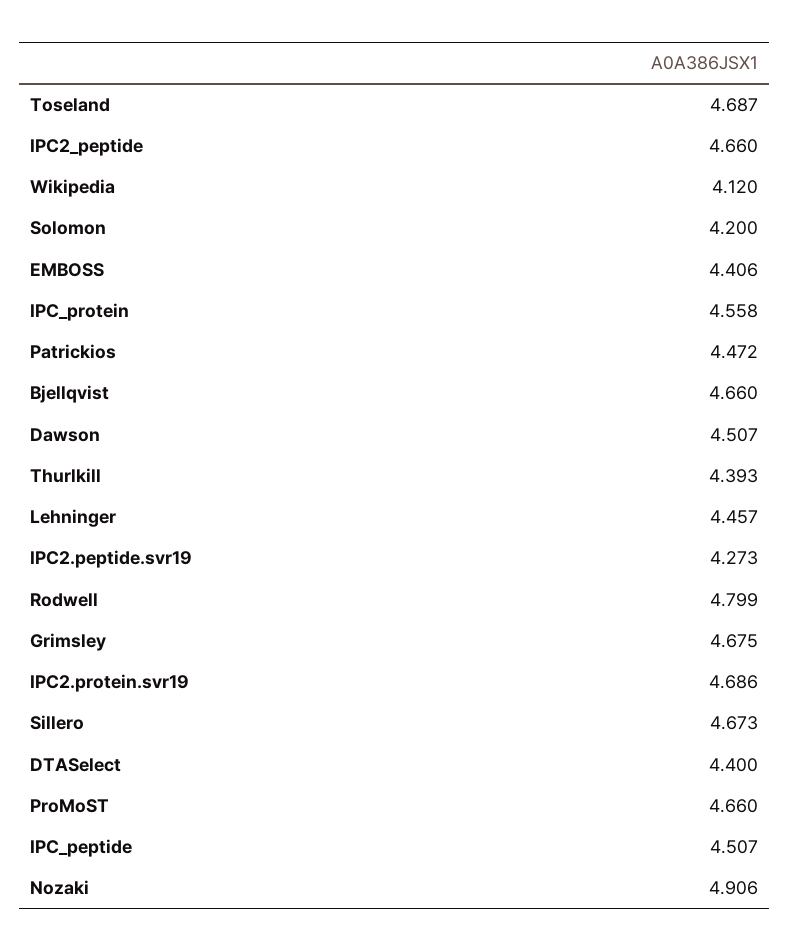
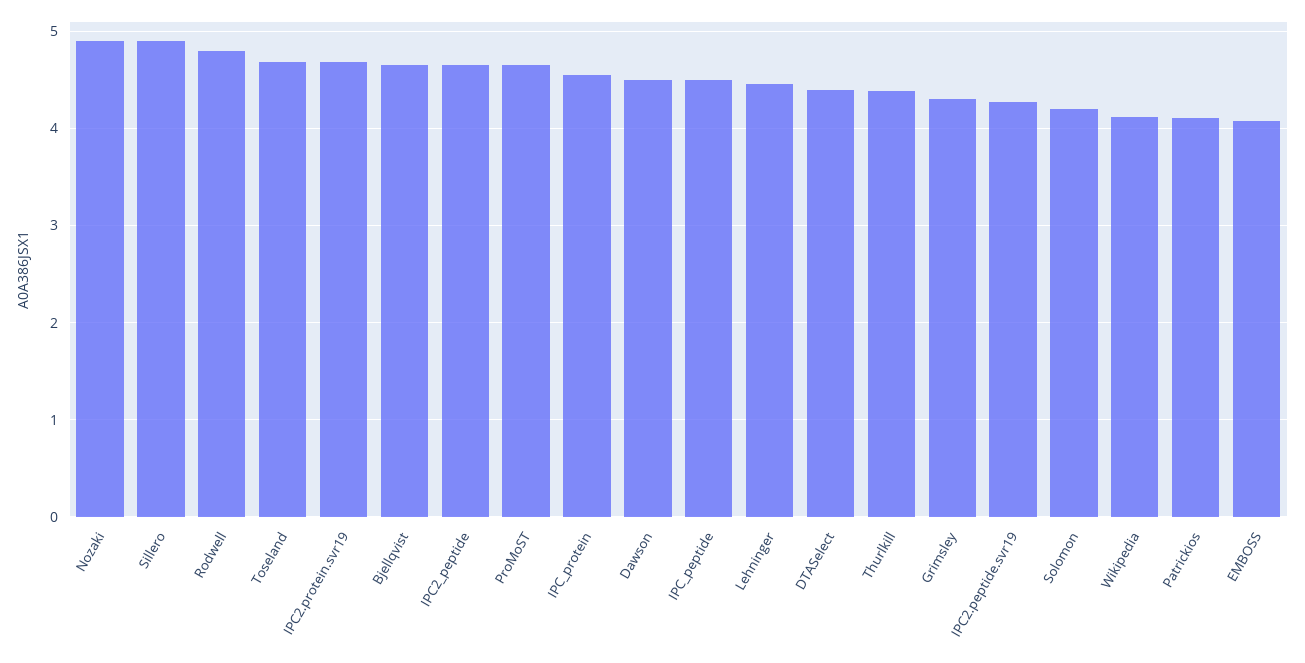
EMBOSS: 4.406 -> 4.1
Patrickios: 4.472 -> 4.1
Grimsley: 4.675 -> 4.3
Sillero: 4.673 -> 4.9

